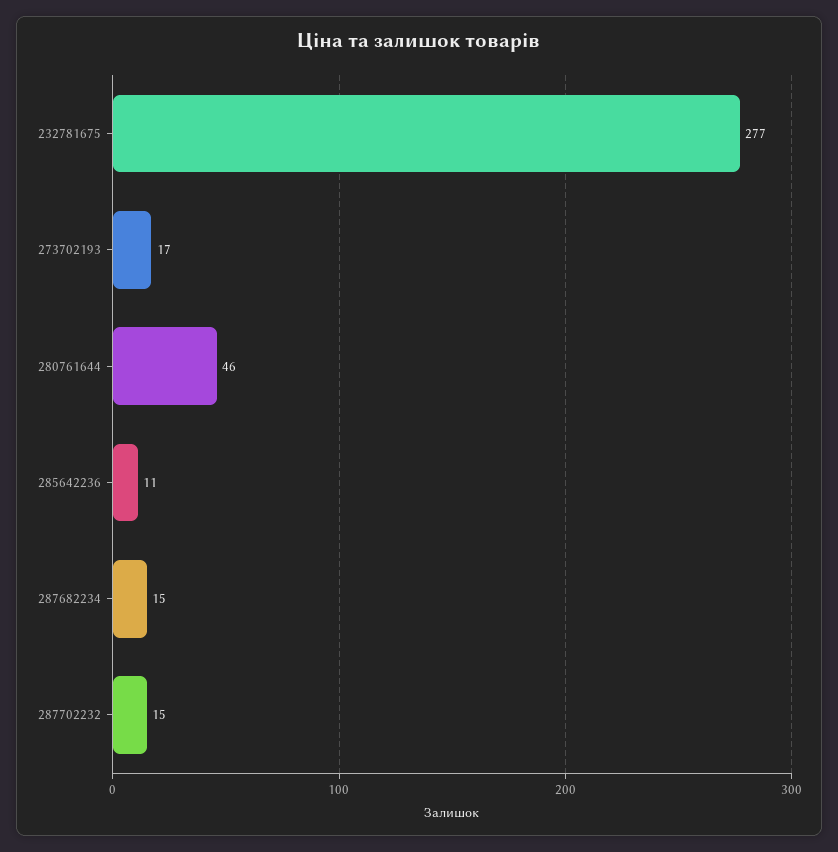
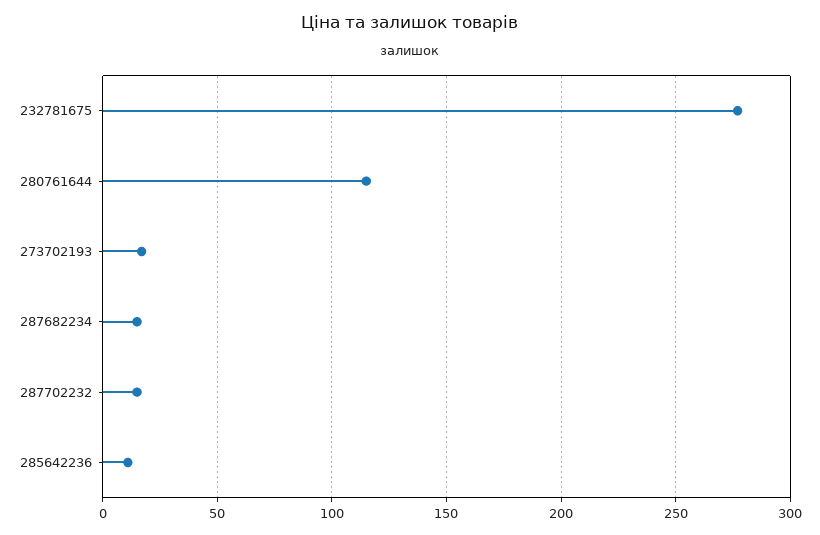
280761644: 46 -> 115

